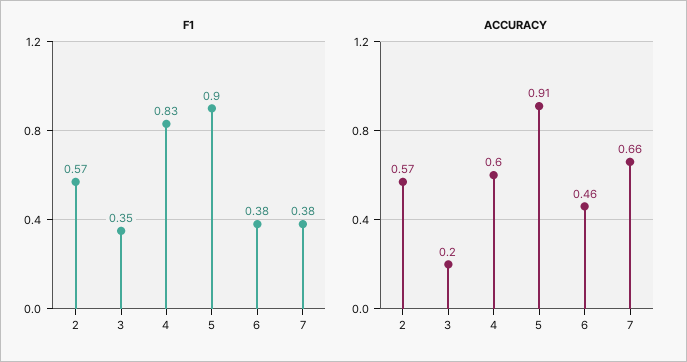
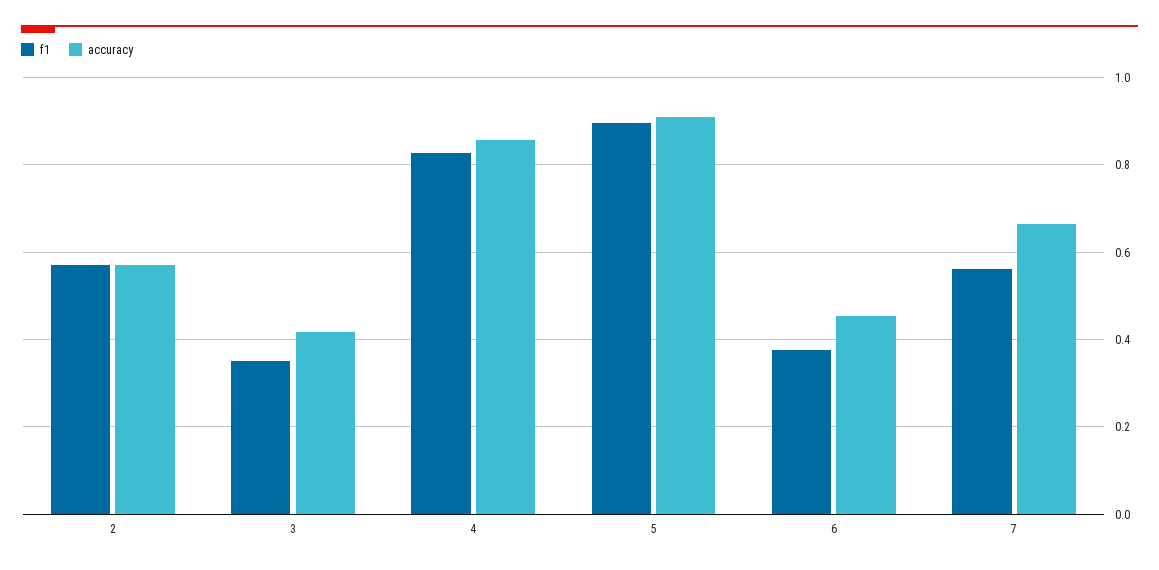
F1, 7: 0.38 -> 0.56
ACCURACY, 3: 0.2 -> 0.42
ACCURACY, 4: 0.6 -> 0.86

